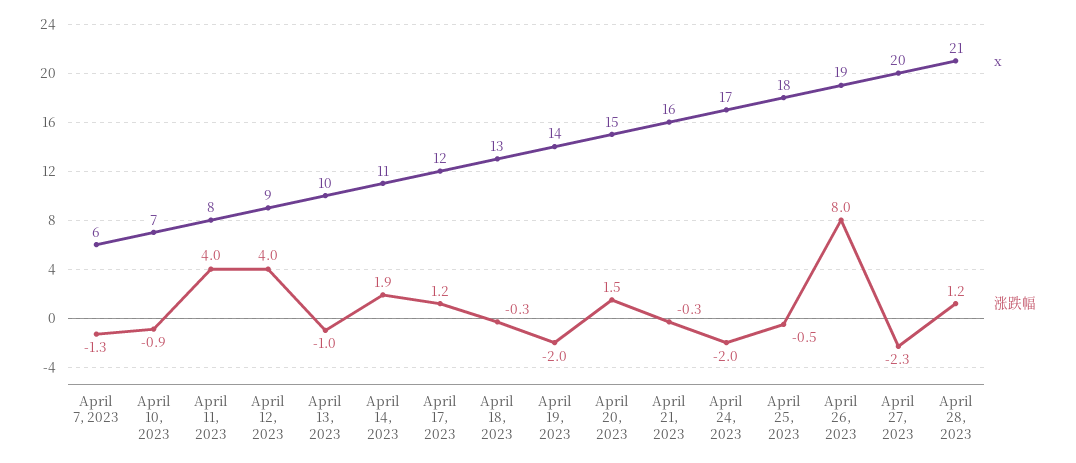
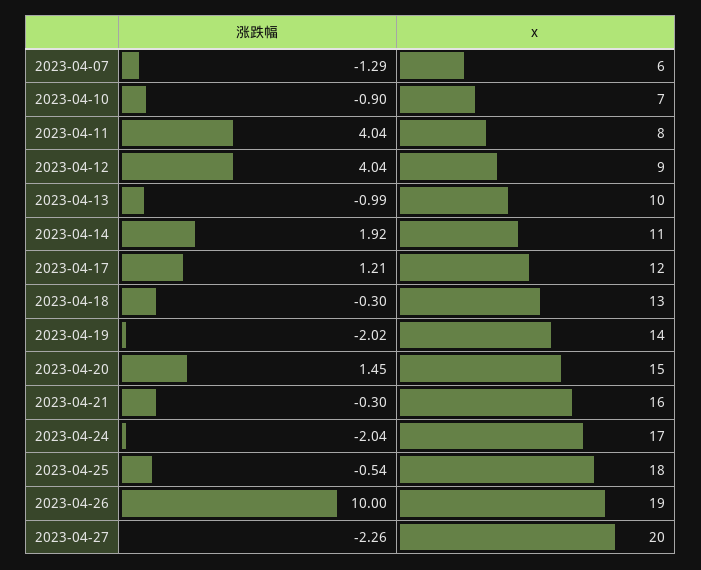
涨跌幅, April 26, 2023: 8 -> 10
x, April 28, 2023: 21 -> none
涨跌幅, April 28, 2023: 1.2 -> none

